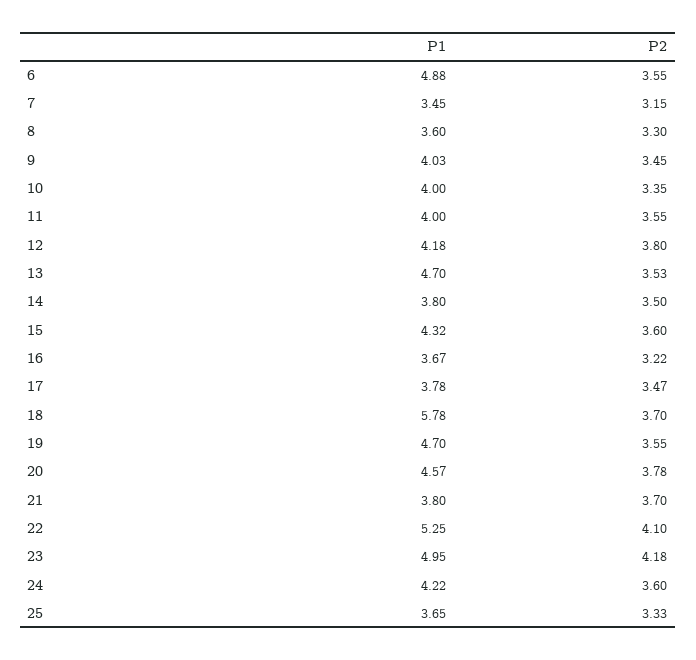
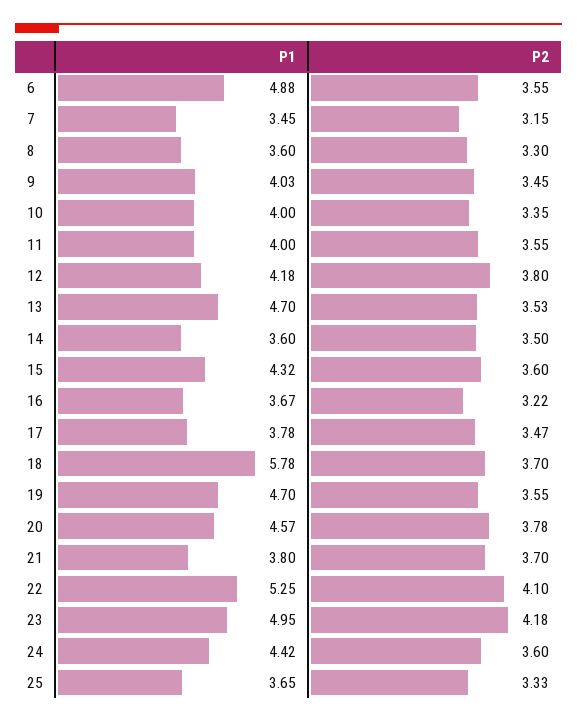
P1, 14: 3.8 -> 3.6
P1, 24: 4.22 -> 4.42

